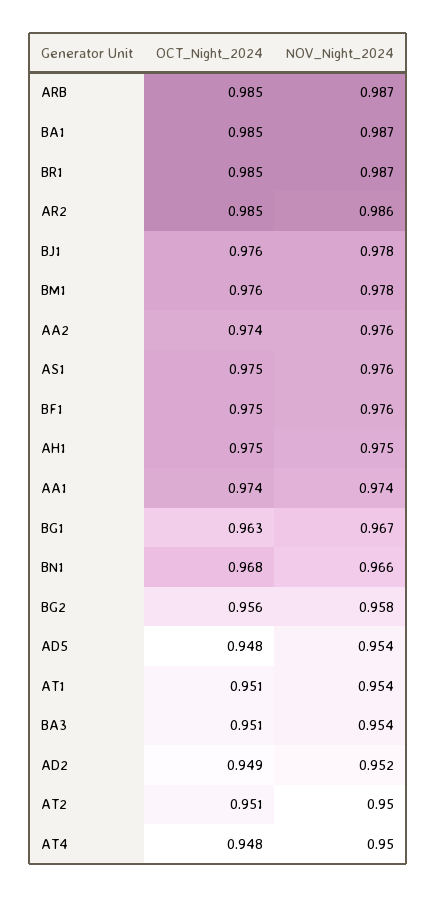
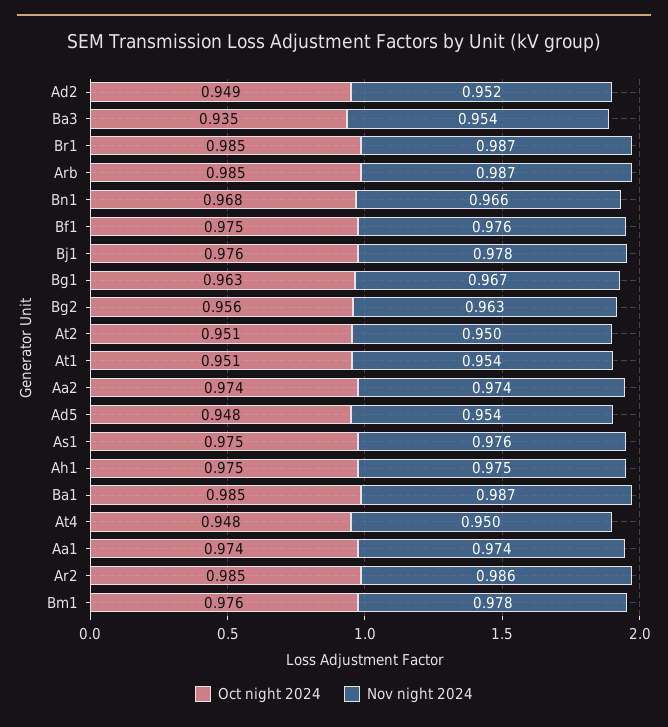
NOV_Night_2024, AA2: 0.976 -> 0.974
NOV_Night_2024, BG2: 0.958 -> 0.963
OCT_Night_2024, BA3: 0.951 -> 0.935

